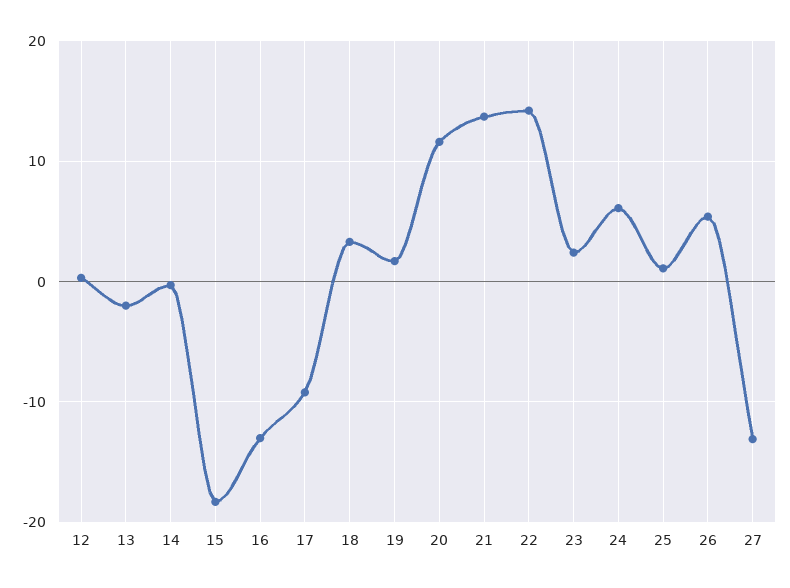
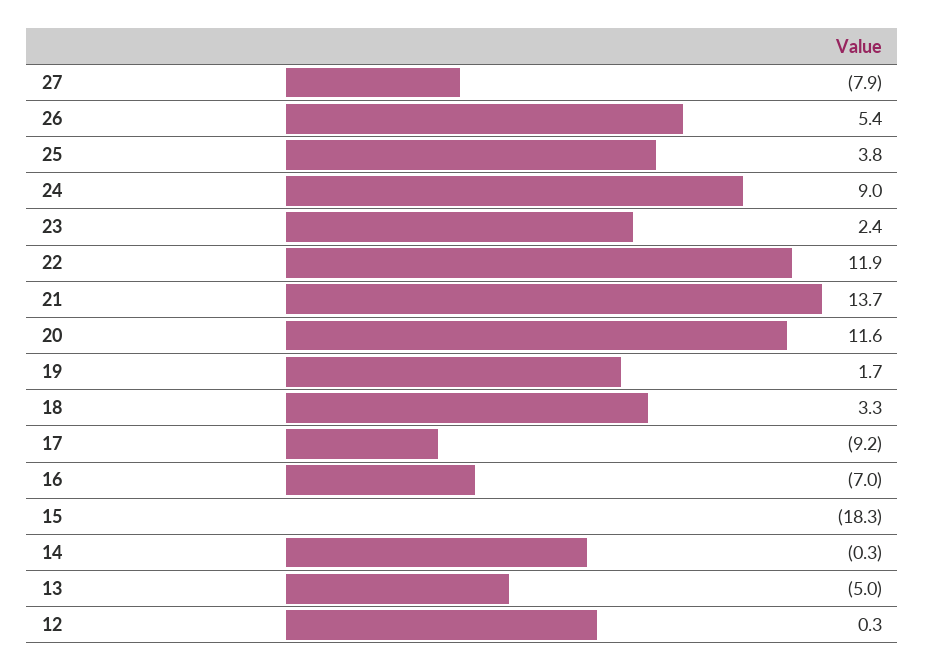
13: -2 -> -5
16: -13 -> -7
22: 14 -> 11.9
24: 6 -> 9
25: 1 -> 3.8
27: -13 -> -7.9

